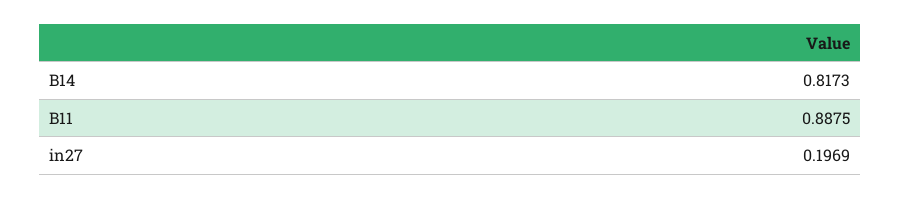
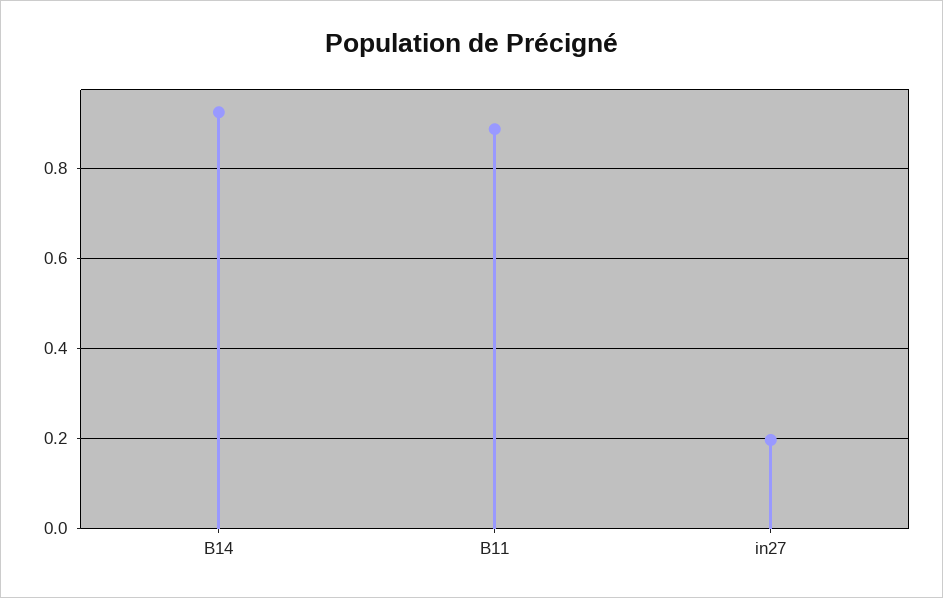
B14: 0.8173 -> 0.92

